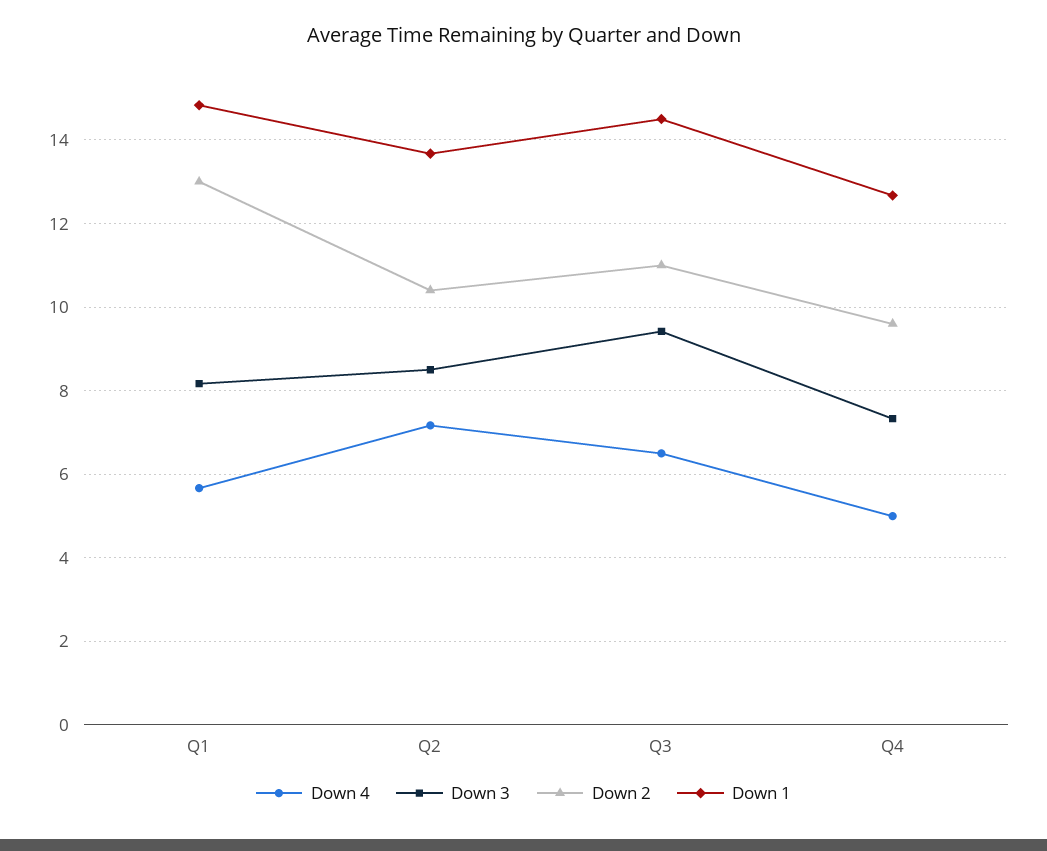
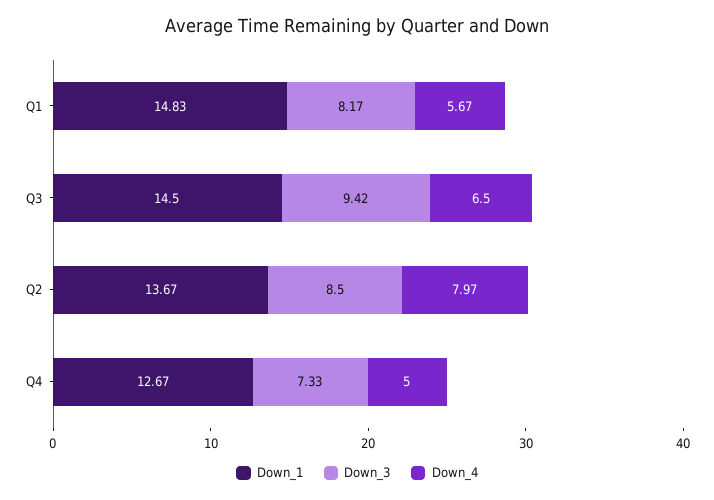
Down 2, Q1: 13 -> none
Down 4, Q2: 7.2 -> 7.97
Down 2, Q2: 10.4 -> none
Down 2, Q3: 11 -> none
Down 2, Q4: 9.6 -> none

